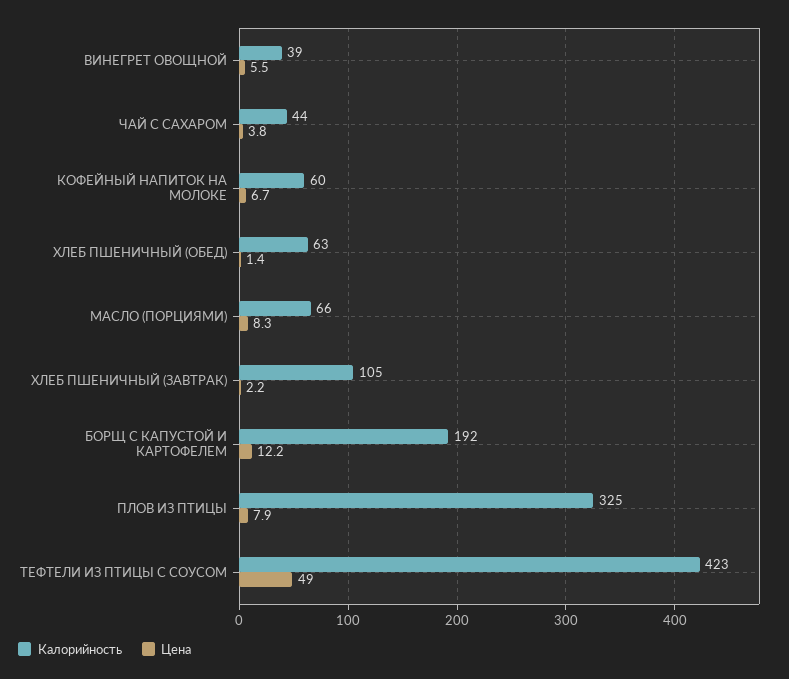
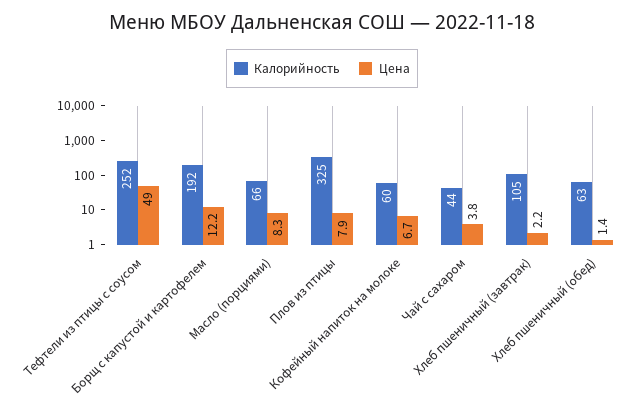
Калорийность, ВИНЕГРЕТ ОВОЩНОЙ: 39 -> none
Цена, ВИНЕГРЕТ ОВОЩНОЙ: 5.5 -> none
Калорийность, ТЕФТЕЛИ ИЗ ПТИЦЫ С СОУСОМ: 423 -> 252

